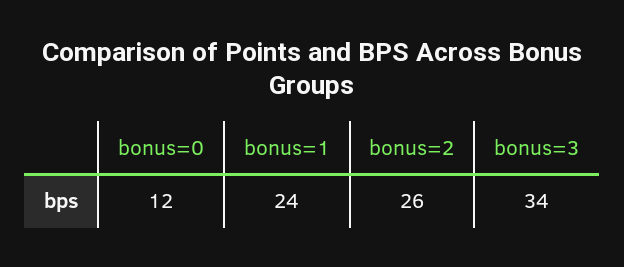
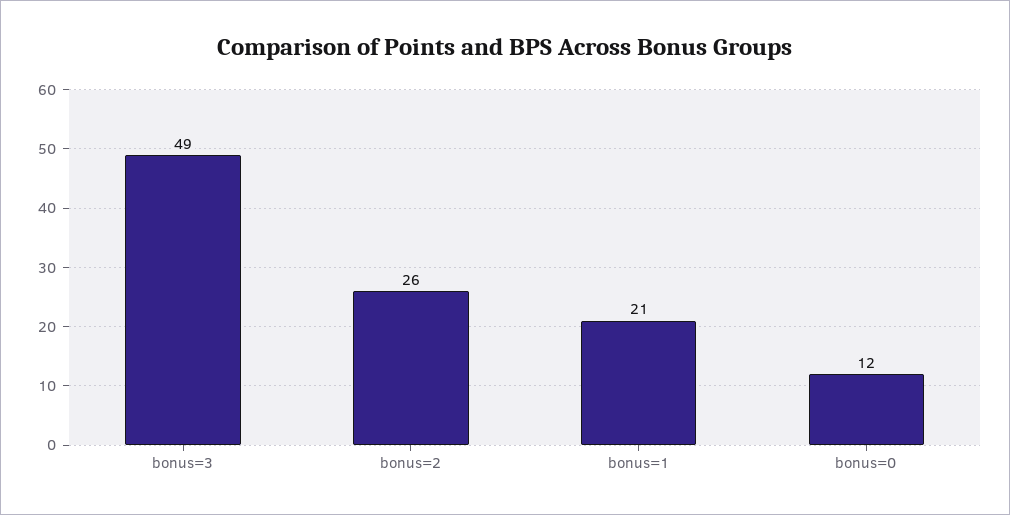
bonus=1: 24 -> 21
bonus=3: 34 -> 49

